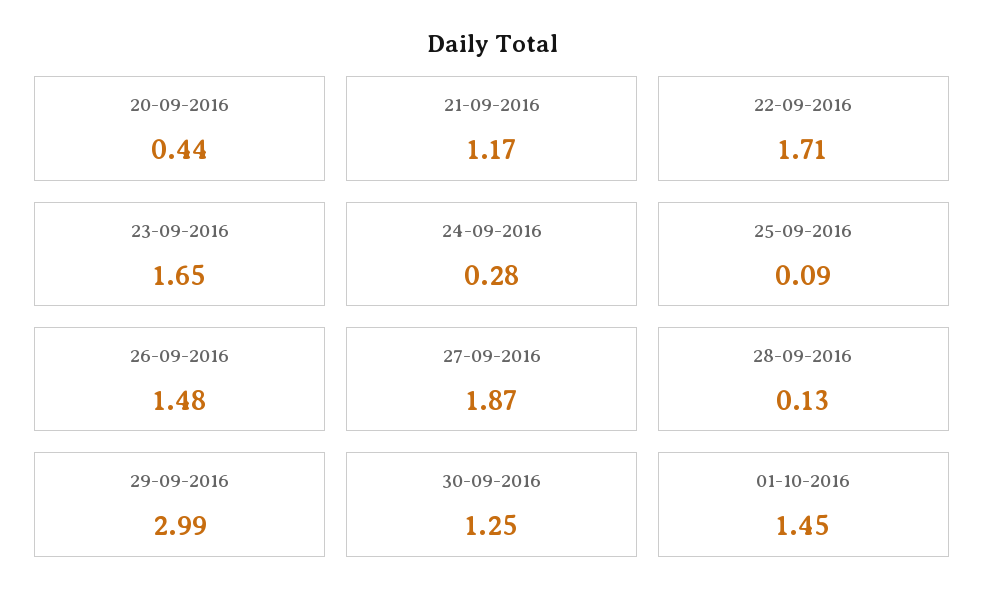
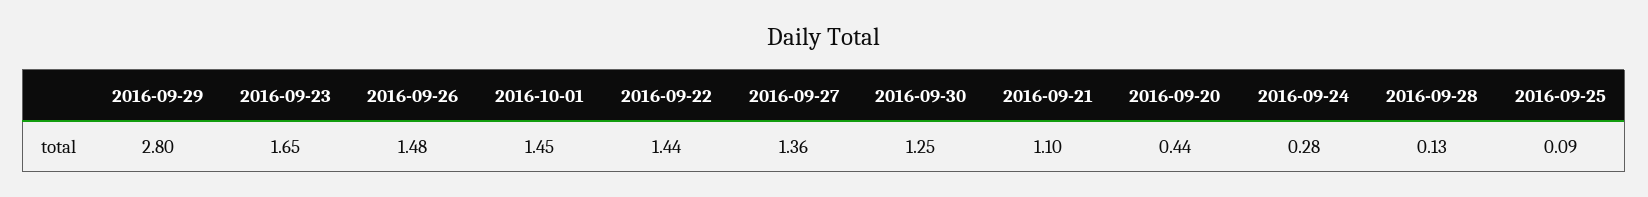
21-09-2016: 1.17 -> 1.1
22-09-2016: 1.71 -> 1.44
27-09-2016: 1.87 -> 1.36
29-09-2016: 2.99 -> 2.8

